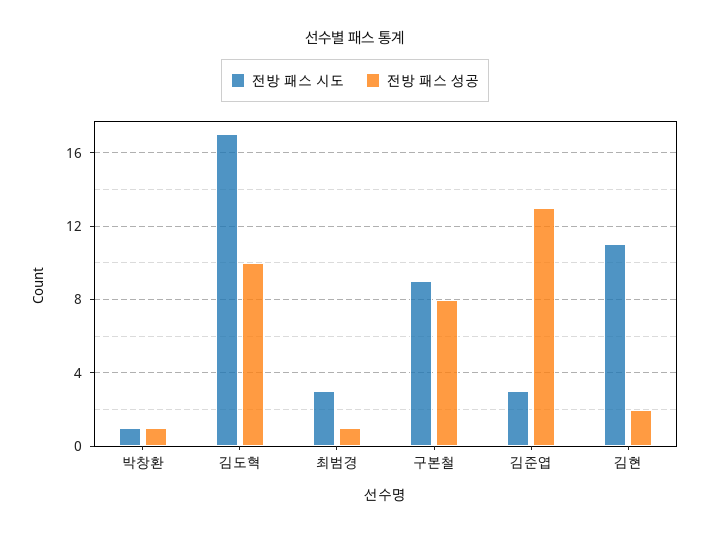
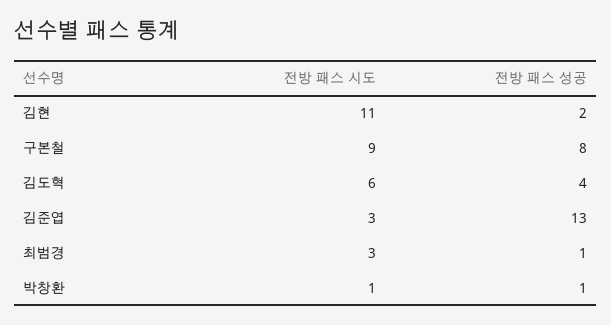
전방 패스 시도, 김도혁: 17 -> 6
전방 패스 성공, 김도혁: 10 -> 4

